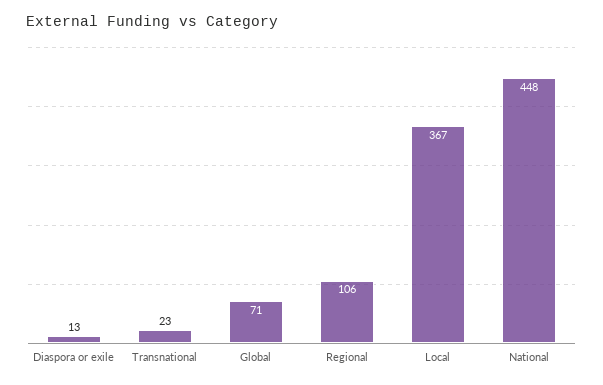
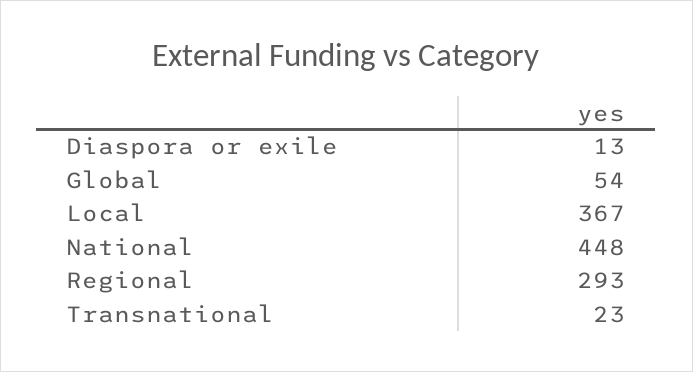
Global: 71 -> 54
Regional: 106 -> 293

